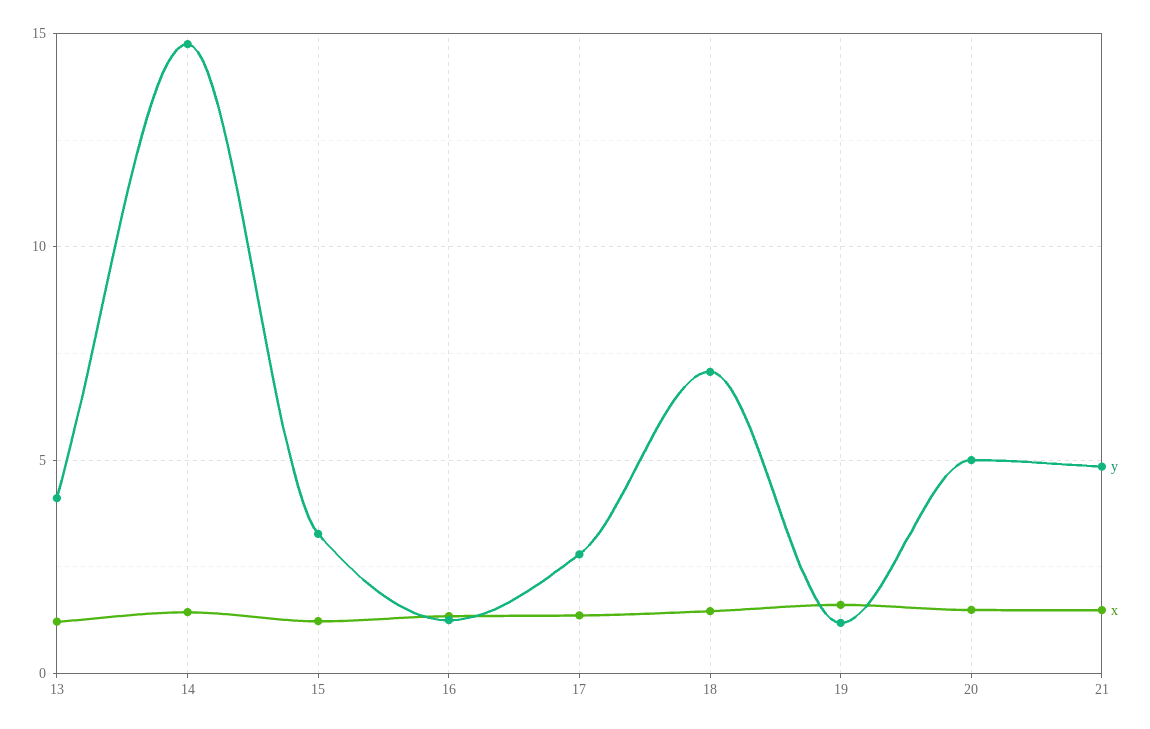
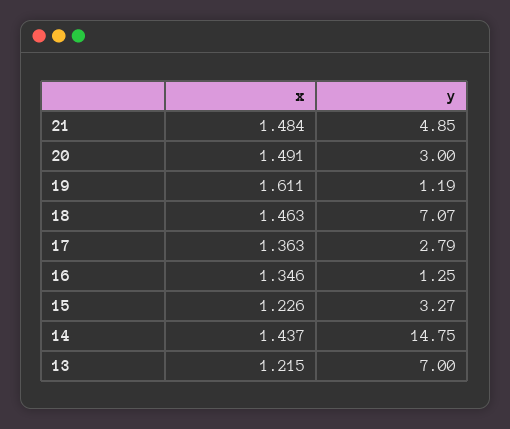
y, 13: 4 -> 7
y, 20: 5 -> 3

